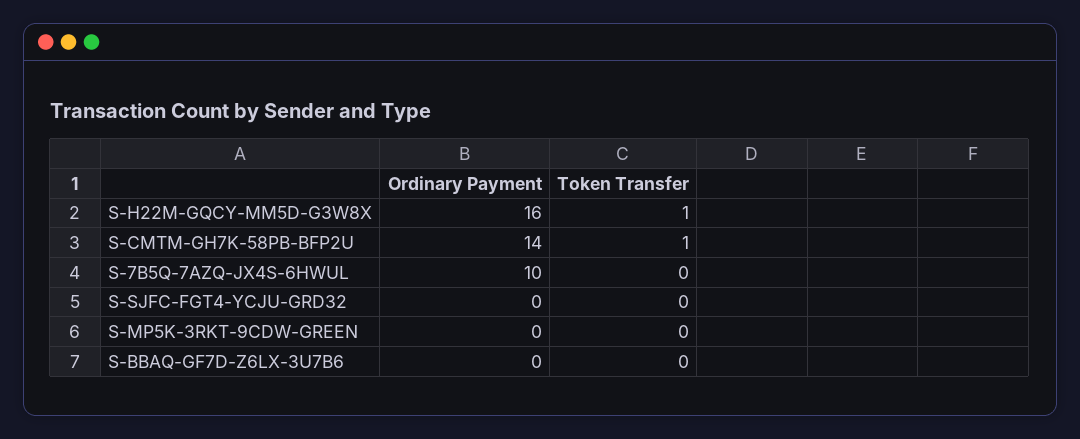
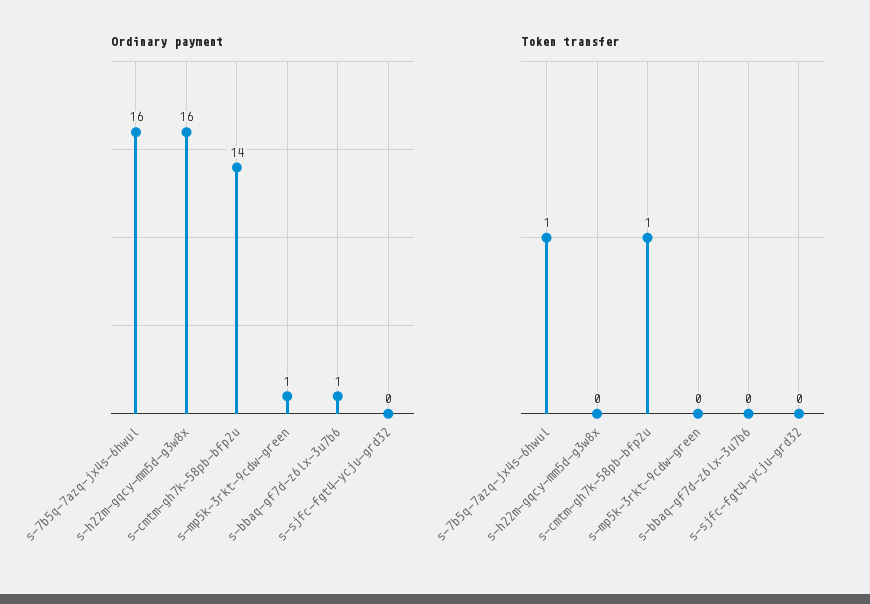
Token Transfer, S-H22M-GQCY-MM5D-G3W8X: 1 -> 0
Ordinary Payment, S-7B5Q-7AZQ-JX4S-6HWUL: 10 -> 16
Token Transfer, S-7B5Q-7AZQ-JX4S-6HWUL: 0 -> 1
Ordinary Payment, S-MP5K-3RKT-9CDW-GREEN: 0 -> 1
Ordinary Payment, S-BBAQ-GF7D-Z6LX-3U7B6: 0 -> 1

